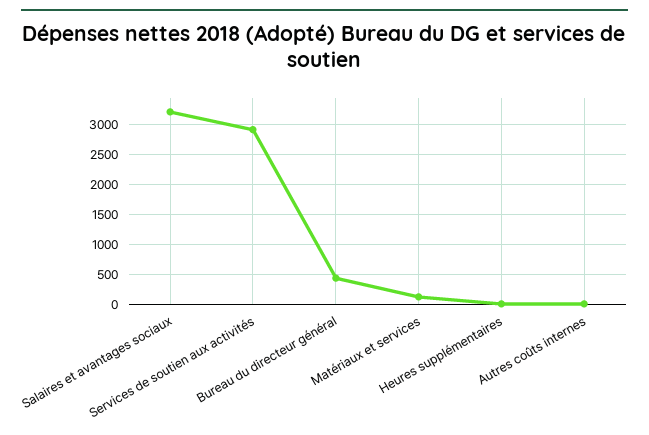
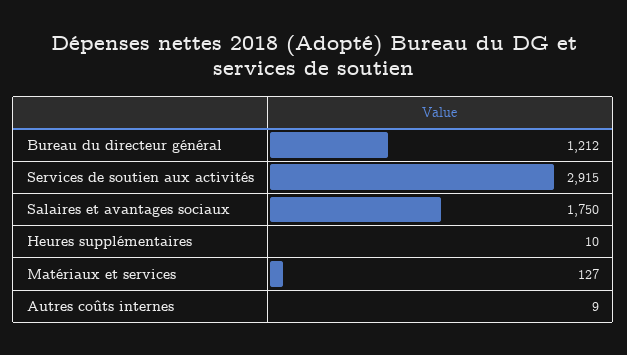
Salaires et avantages sociaux: 3250 -> 1750
Bureau du directeur général: 500 -> 1212

